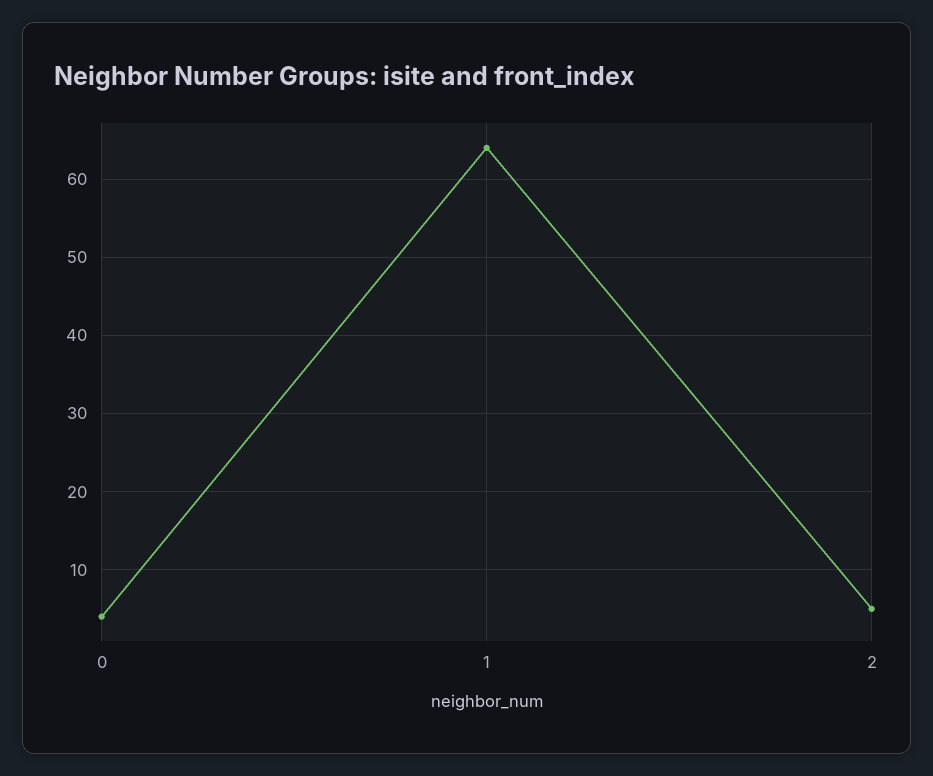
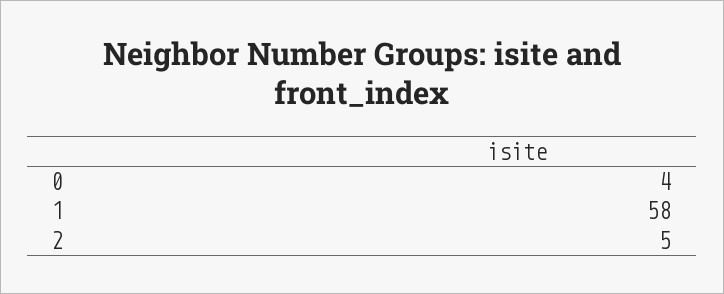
1: 64 -> 58

